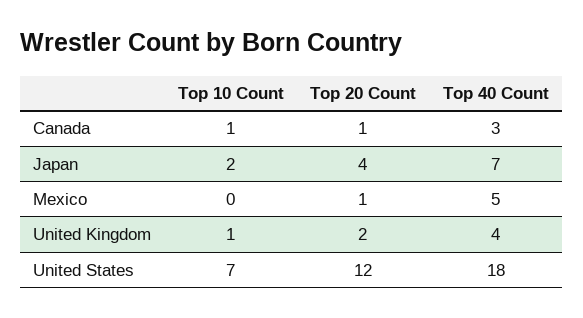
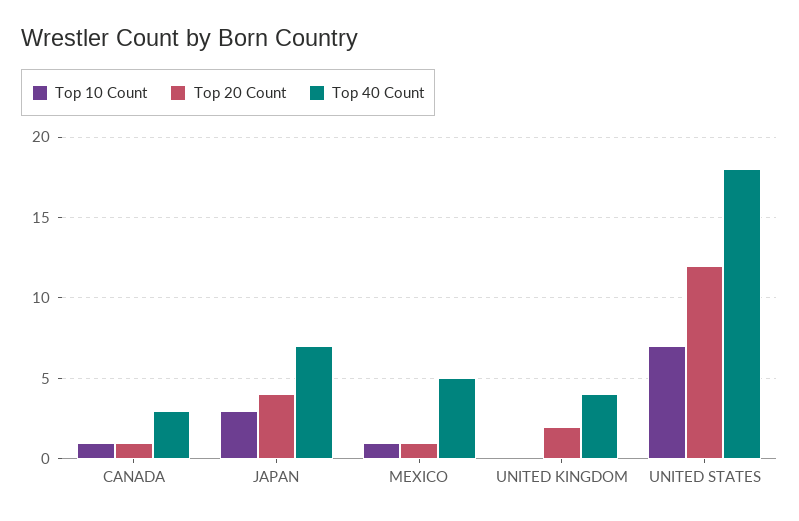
Top 10 Count, Japan: 2 -> 3
Top 10 Count, Mexico: 0 -> 1
Top 10 Count, United Kingdom: 1 -> 0

